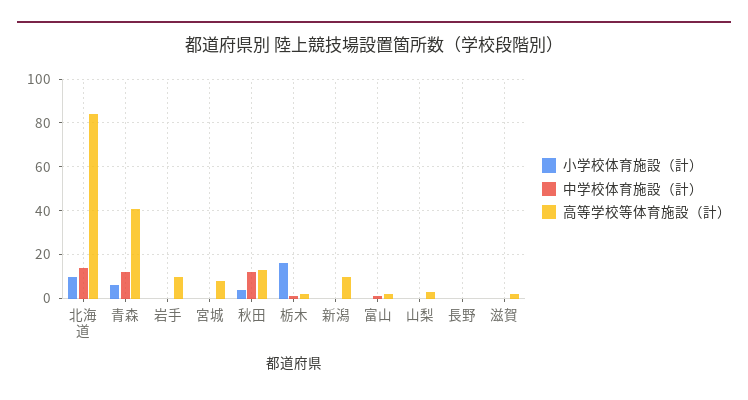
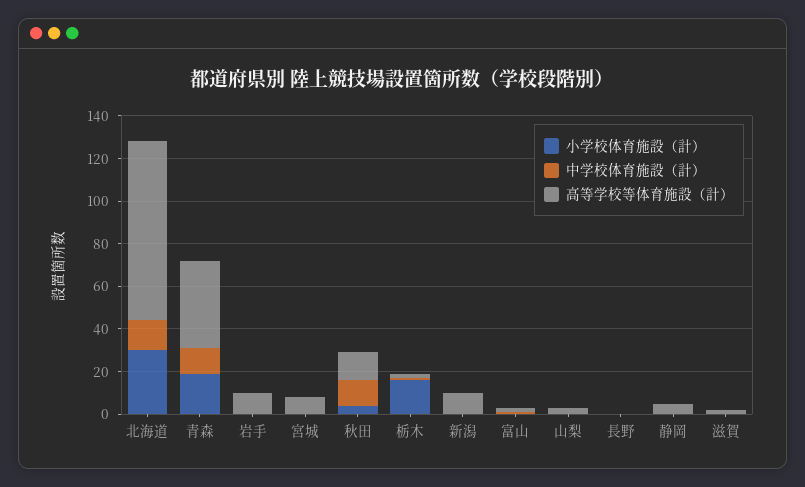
小学校体育施設（計）, 北海道: 10 -> 30
小学校体育施設（計）, 青森: 5 -> 20
小学校体育施設（計）, 静岡: none -> 0
中学校体育施設（計）, 静岡: none -> 0
高等学校等体育施設（計）, 静岡: none -> 5

